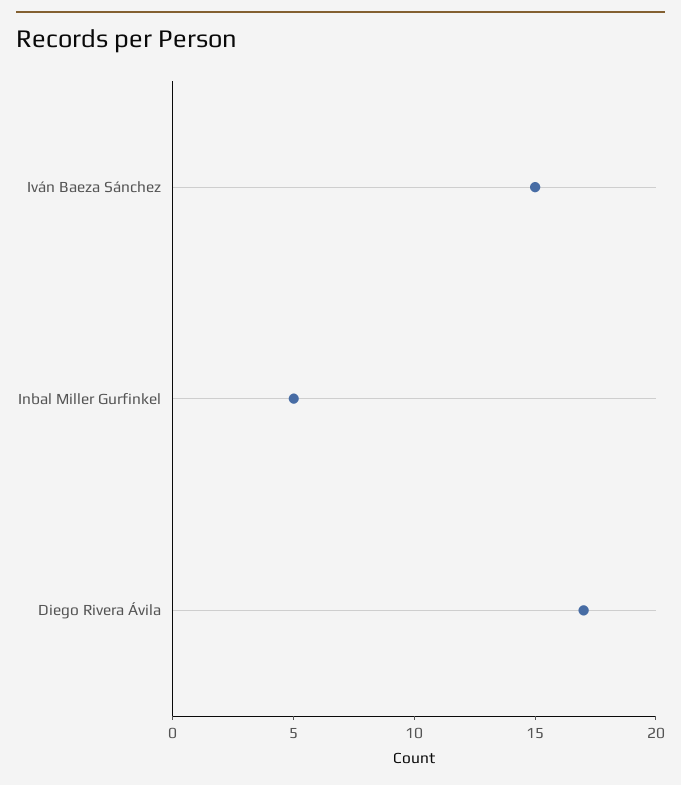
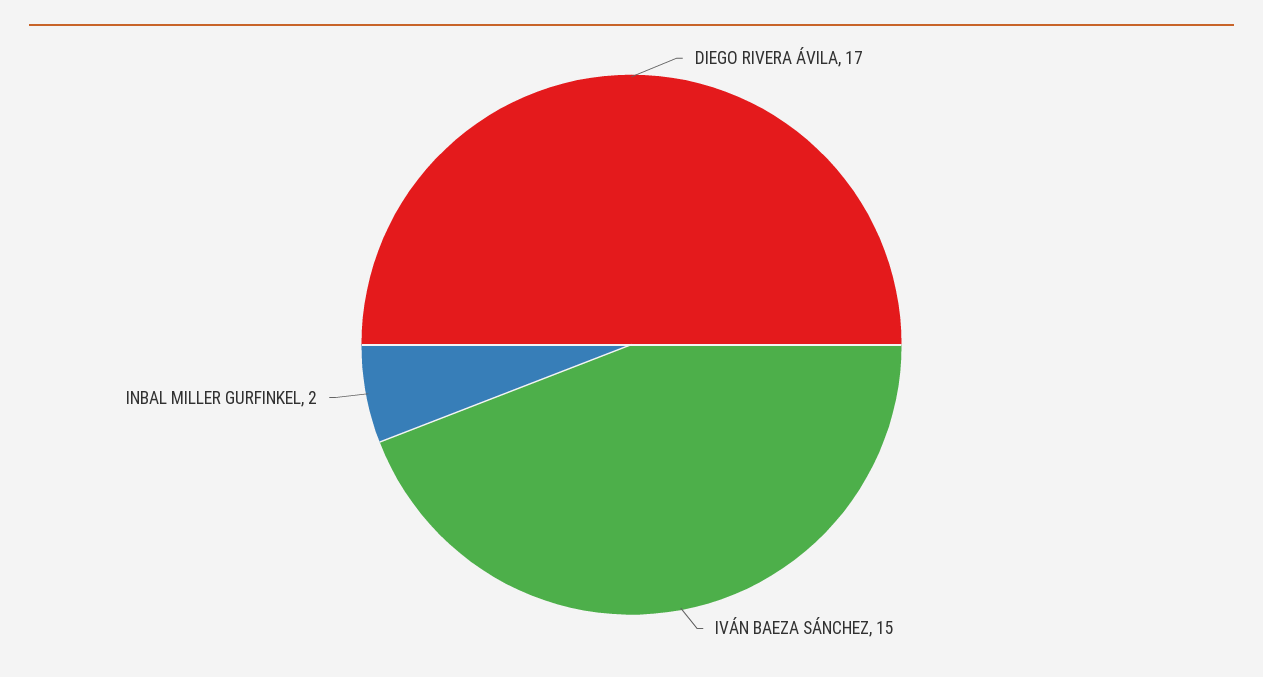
Inbal Miller Gurfinkel: 5 -> 2

